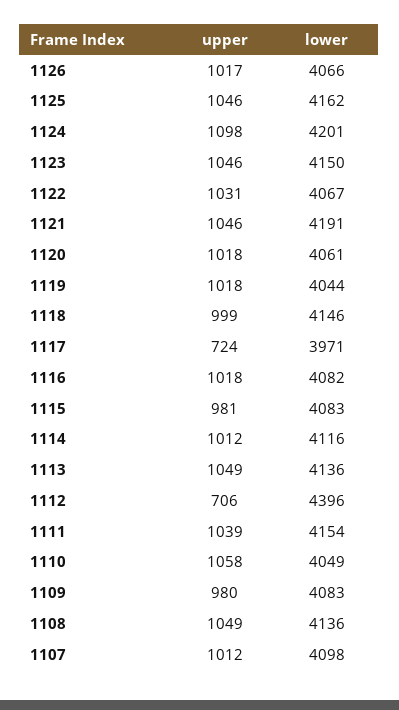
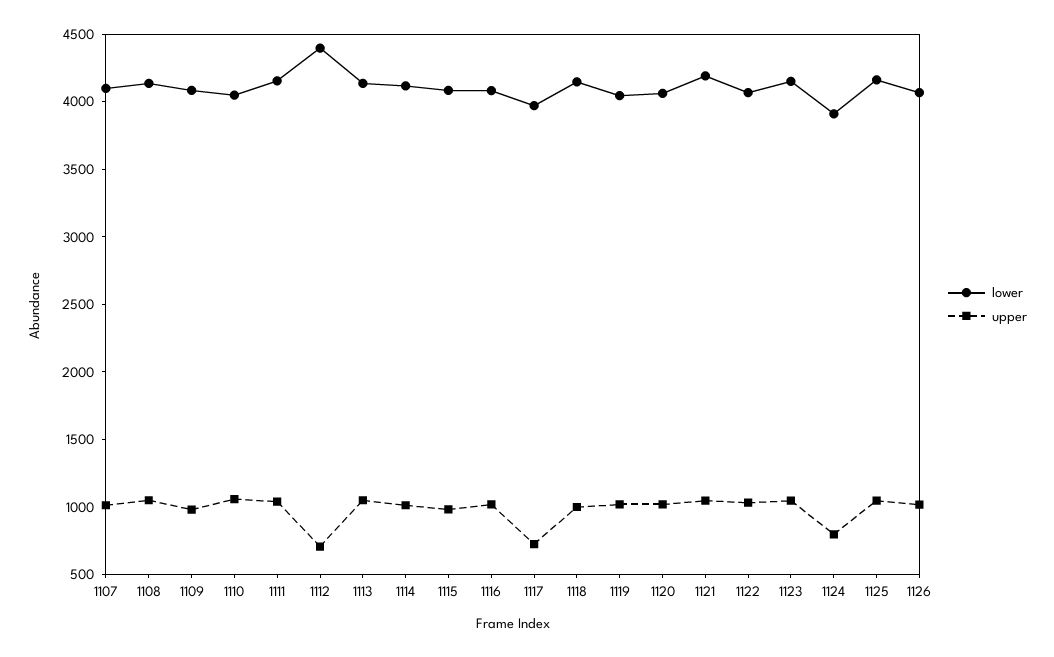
upper, 1124: 1098 -> 800
lower, 1124: 4201 -> 3900

